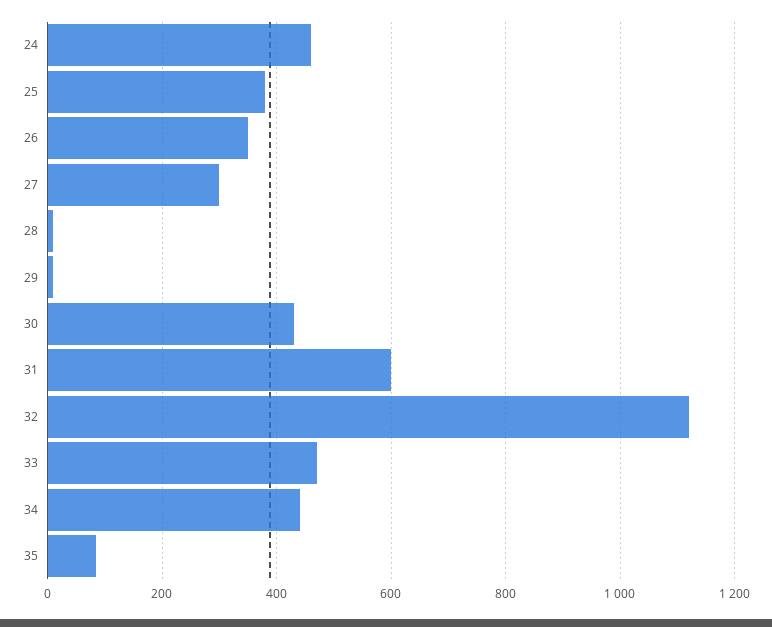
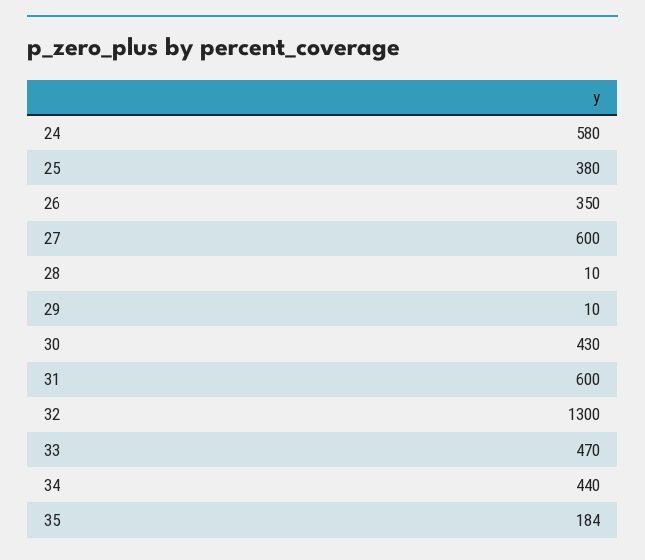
24: 460 -> 580
27: 300 -> 600
32: 1120 -> 1300
35: 80 -> 184

